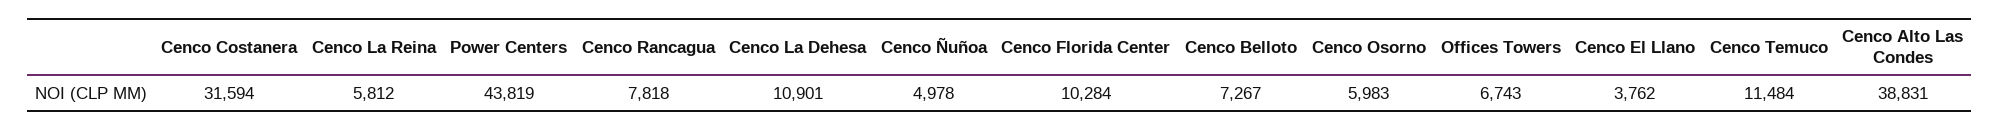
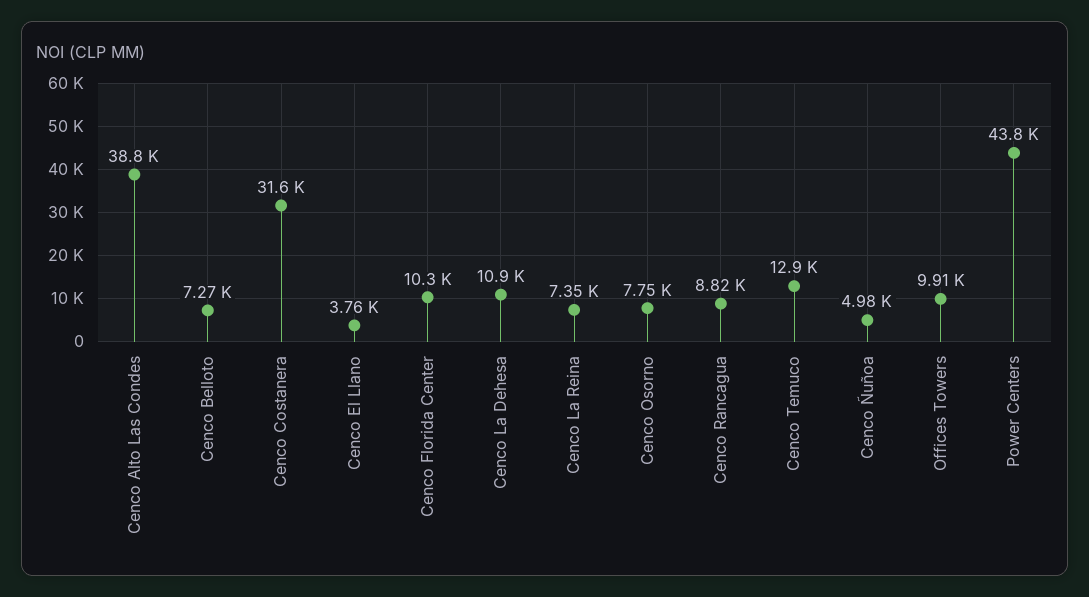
Cenco La Reina: 5812 -> 7350
Cenco Rancagua: 7818 -> 8820
Cenco Osorno: 5983 -> 7750
Offices Towers: 6743 -> 9910
Cenco Temuco: 11484 -> 12900

